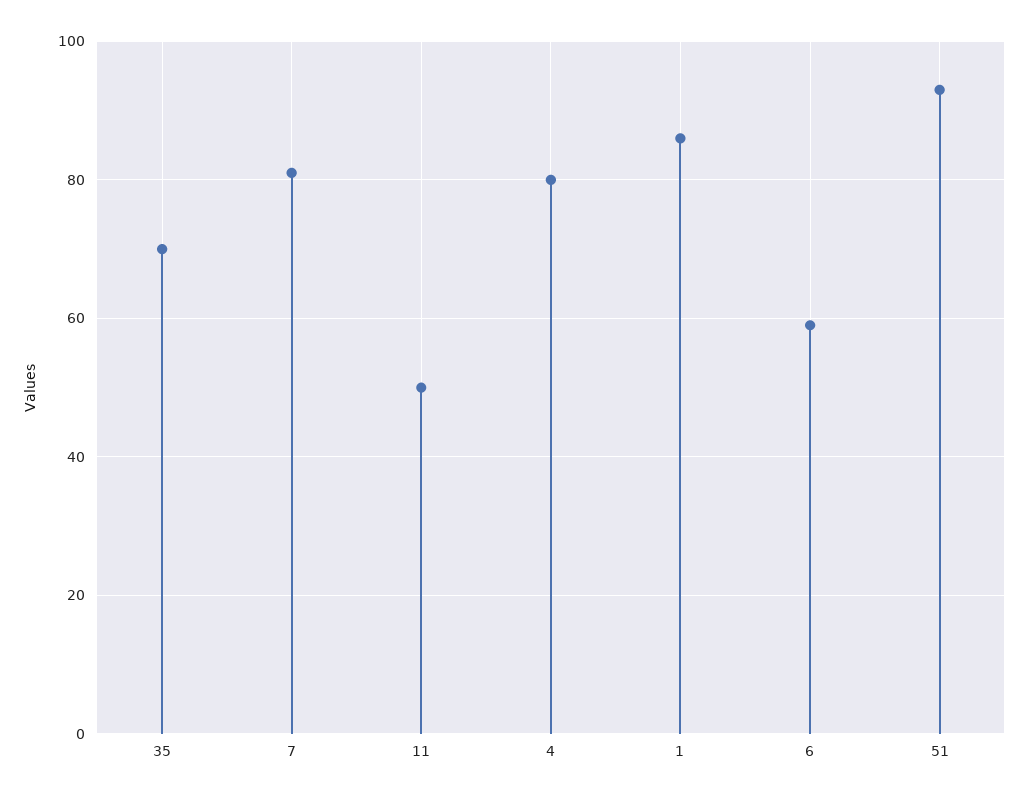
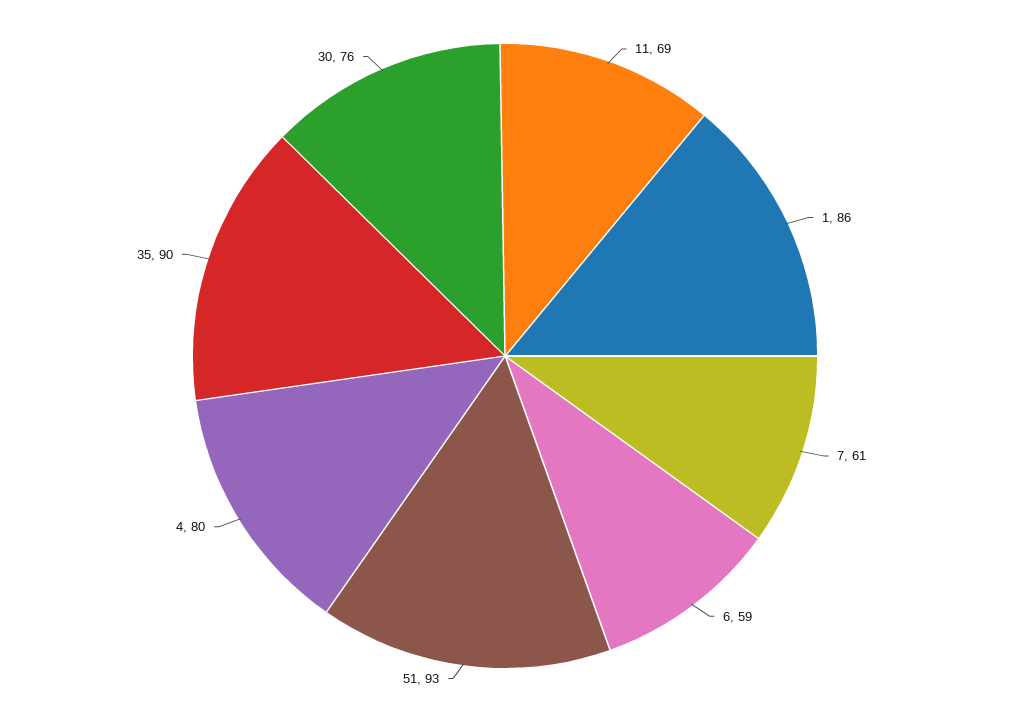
35: 70 -> 90
7: 80 -> 61
11: 50 -> 69
30: none -> 76

